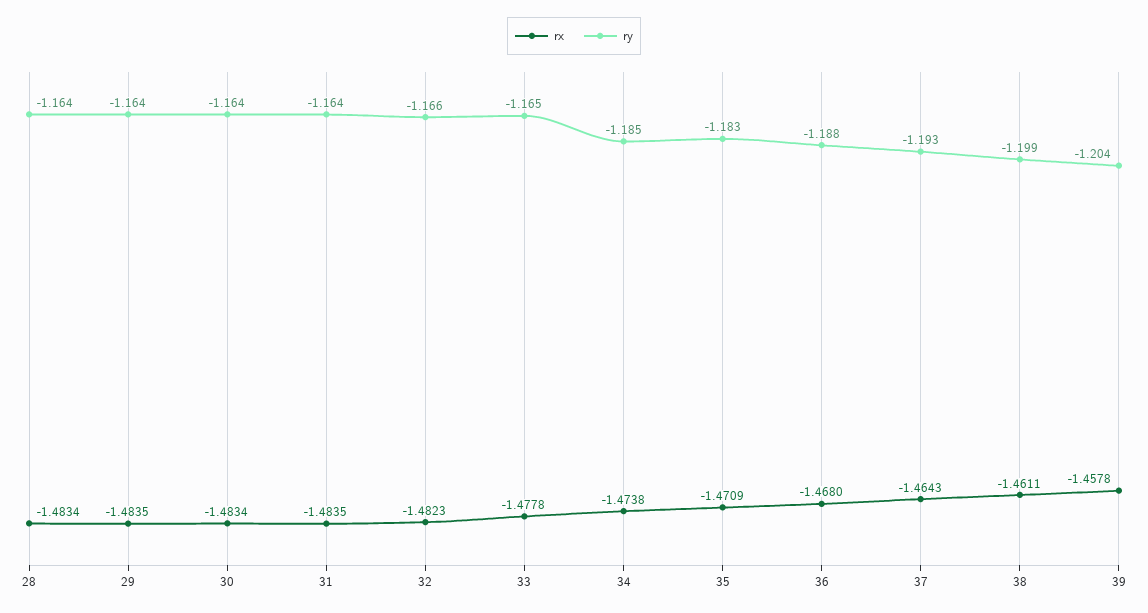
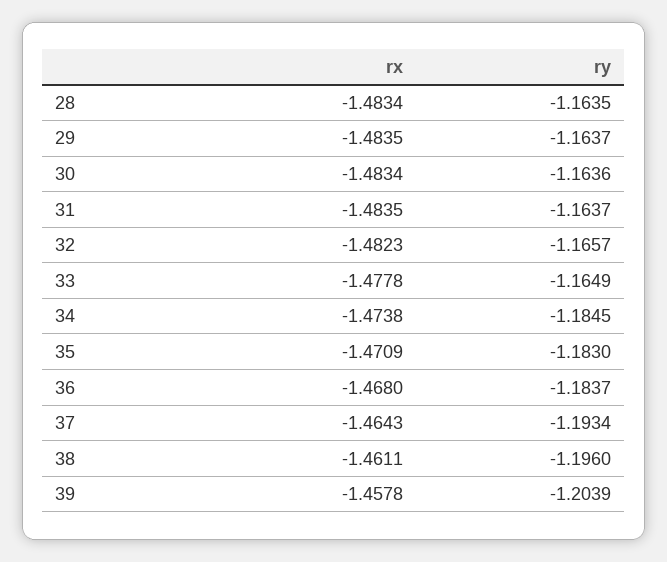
ry, 36: -1.188 -> -1.1837
ry, 38: -1.199 -> -1.196

